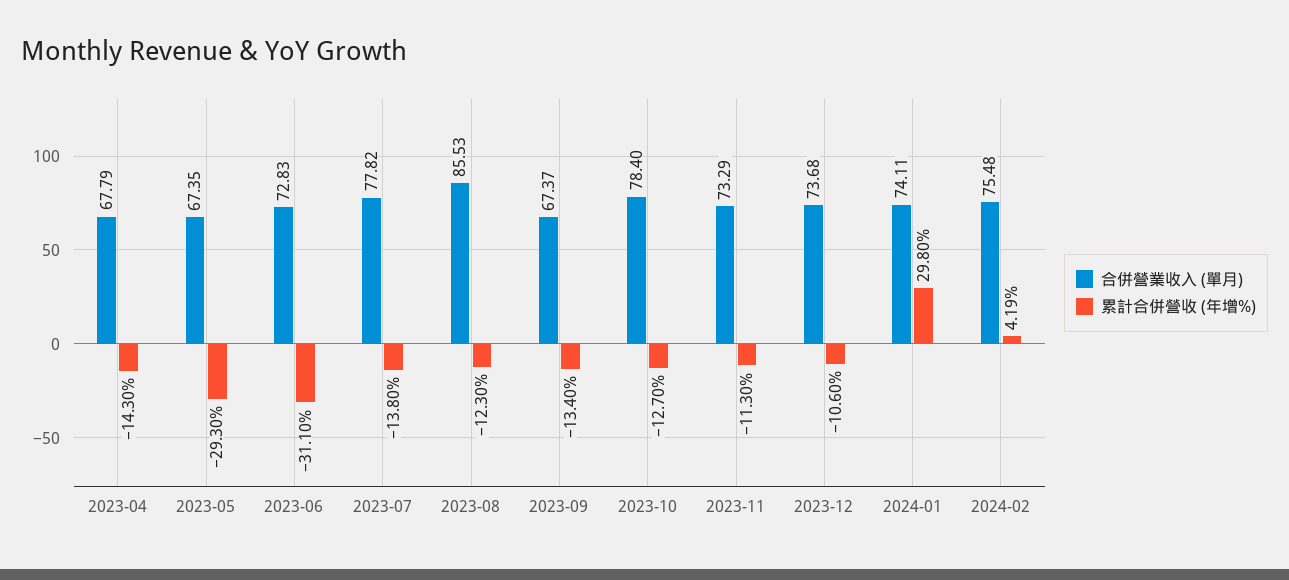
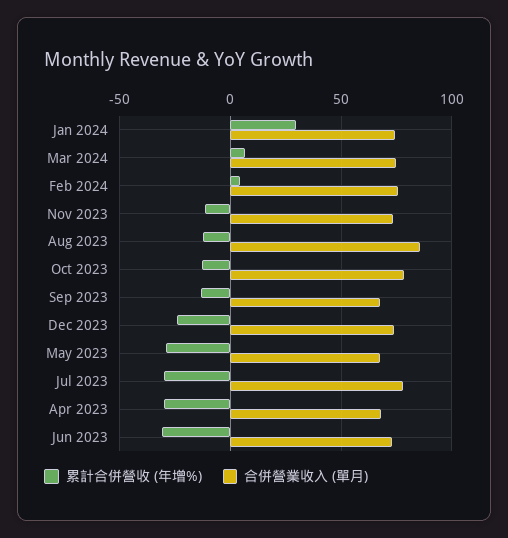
累計合併營收 (年增%), 2023-04: -14.3 -> -30
累計合併營收 (年增%), 2023-07: -13.8 -> -30
累計合併營收 (年增%), 2023-12: -10.6 -> -25
累計合併營收 (年增%), Mar 2024: none -> 5
合併營業收入 (單月), Mar 2024: none -> 75

